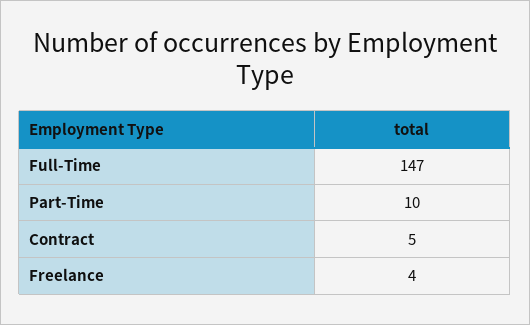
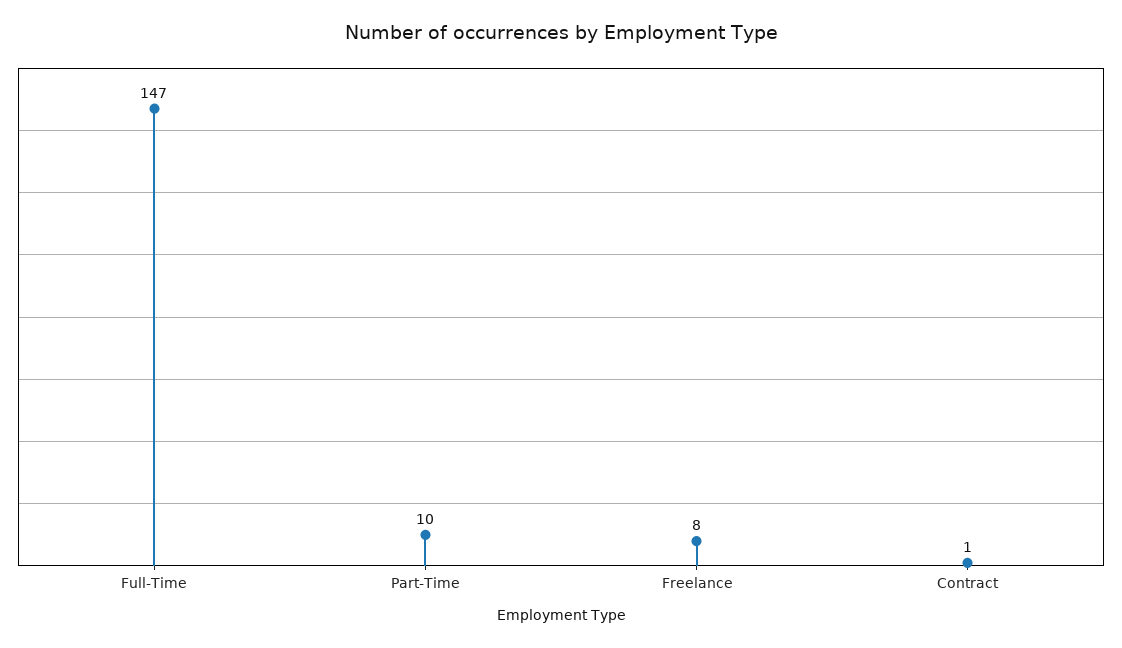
Contract: 5 -> 1
Freelance: 4 -> 8

